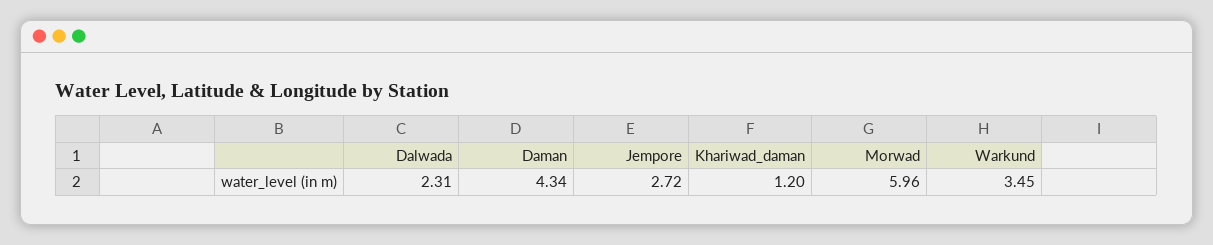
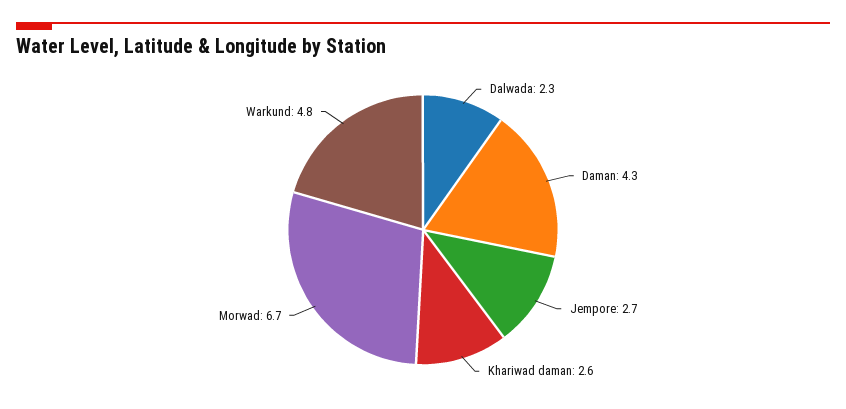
Khariwad_daman: 1.2 -> 2.6
Morwad: 5.96 -> 6.7
Warkund: 3.45 -> 4.8

